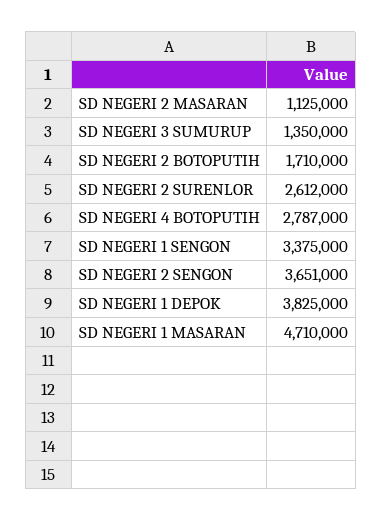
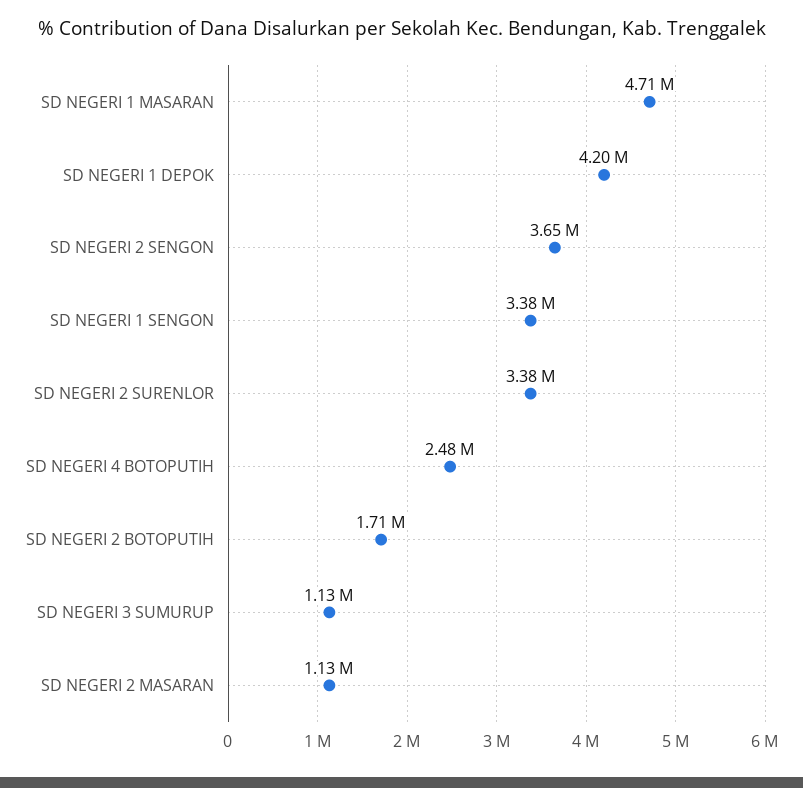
SD NEGERI 3 SUMURUP: 1350000 -> 1130000
SD NEGERI 2 SURENLOR: 2612000 -> 3380000
SD NEGERI 4 BOTOPUTIH: 2787000 -> 2480000
SD NEGERI 1 DEPOK: 3825000 -> 4200000

